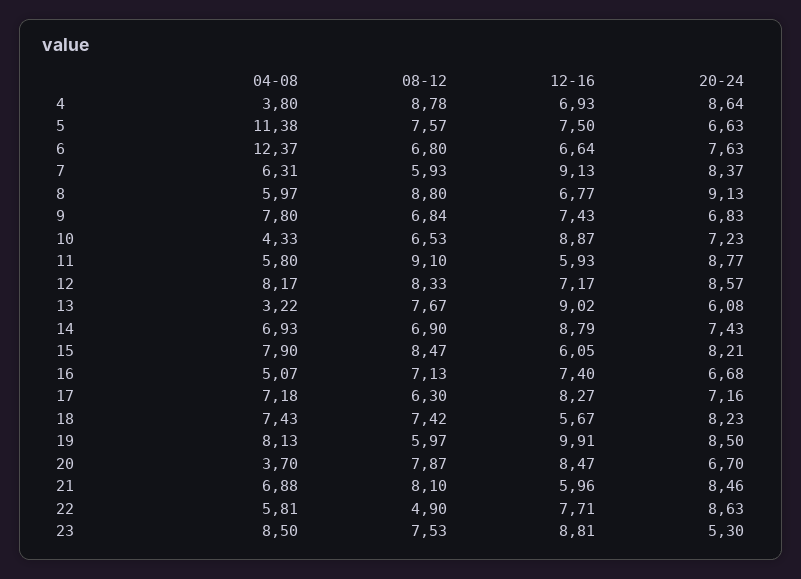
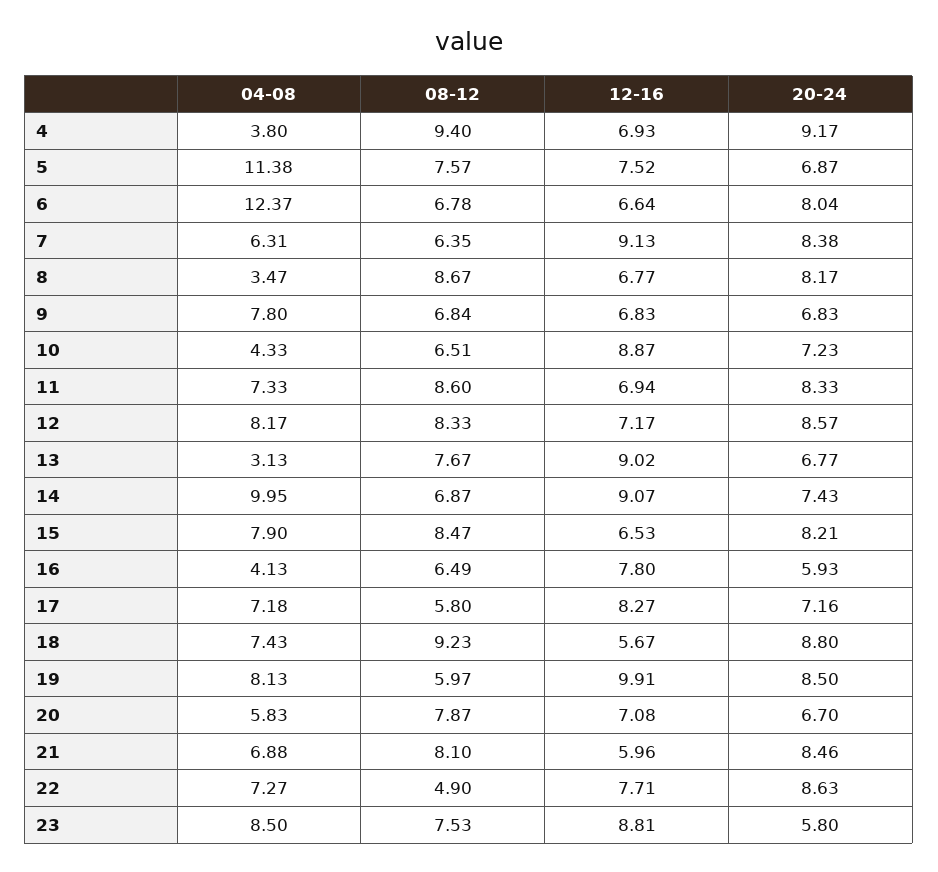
08-12, 4: 8.78 -> 9.4
20-24, 4: 8.64 -> 9.17
12-16, 5: 7.5 -> 7.52
20-24, 5: 6.63 -> 6.87
08-12, 6: 6.8 -> 6.78
20-24, 6: 7.63 -> 8.04
08-12, 7: 5.93 -> 6.35
20-24, 7: 8.37 -> 8.38
04-08, 8: 5.97 -> 3.47
08-12, 8: 8.8 -> 8.67
20-24, 8: 9.13 -> 8.17
12-16, 9: 7.43 -> 6.83
08-12, 10: 6.53 -> 6.51
04-08, 11: 5.8 -> 7.33
08-12, 11: 9.1 -> 8.6
12-16, 11: 5.93 -> 6.94
20-24, 11: 8.77 -> 8.33
04-08, 13: 3.22 -> 3.13
20-24, 13: 6.08 -> 6.77
04-08, 14: 6.93 -> 9.95
08-12, 14: 6.9 -> 6.87
12-16, 14: 8.79 -> 9.07
12-16, 15: 6.05 -> 6.53
04-08, 16: 5.07 -> 4.13
08-12, 16: 7.13 -> 6.49
12-16, 16: 7.4 -> 7.8
20-24, 16: 6.68 -> 5.93
08-12, 17: 6.3 -> 5.8
08-12, 18: 7.42 -> 9.23
20-24, 18: 8.23 -> 8.8
04-08, 20: 3.7 -> 5.83
12-16, 20: 8.47 -> 7.08
04-08, 22: 5.81 -> 7.27
20-24, 23: 5.3 -> 5.8

